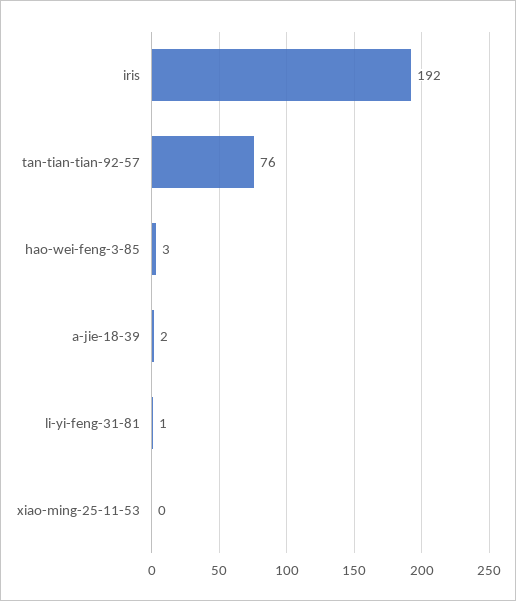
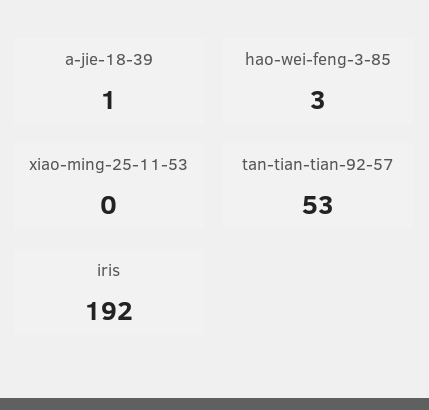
tan-tian-tian-92-57: 76 -> 53
a-jie-18-39: 2 -> 1
li-yi-feng-31-81: 1 -> none

